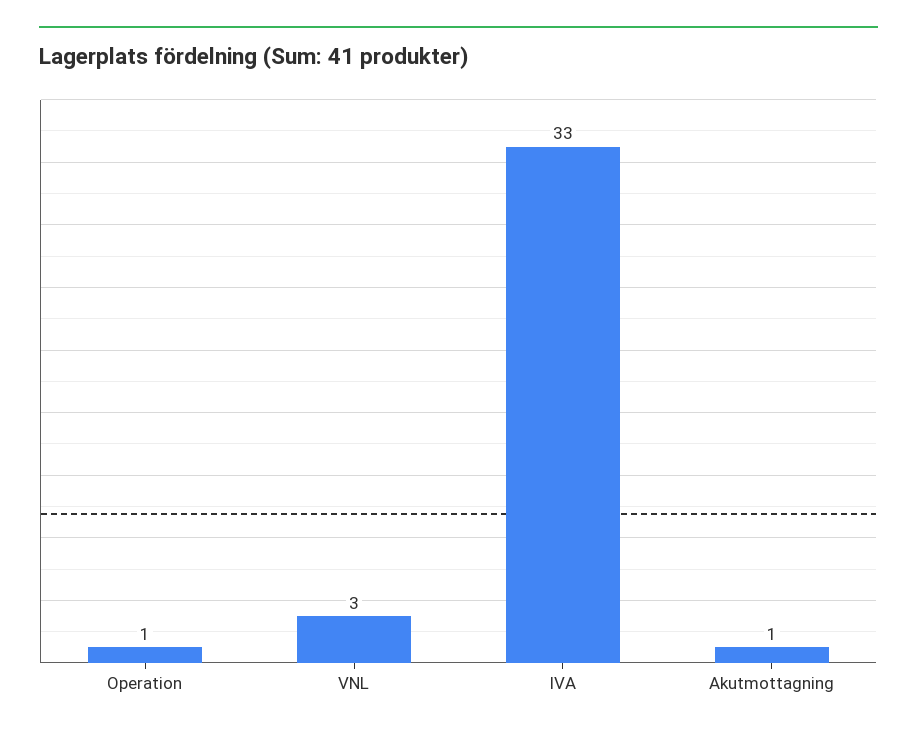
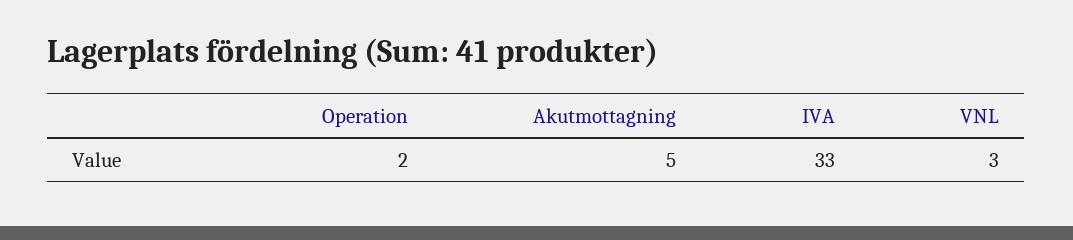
Operation: 1 -> 2
Akutmottagning: 1 -> 5

